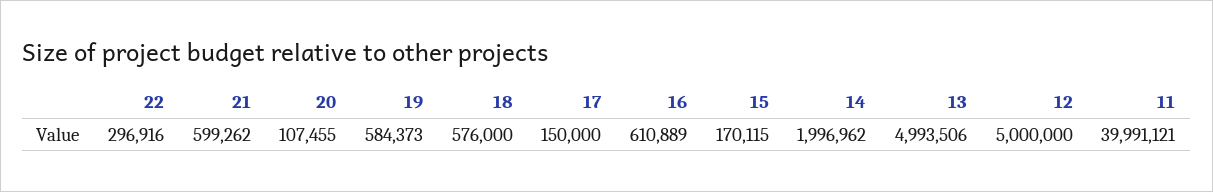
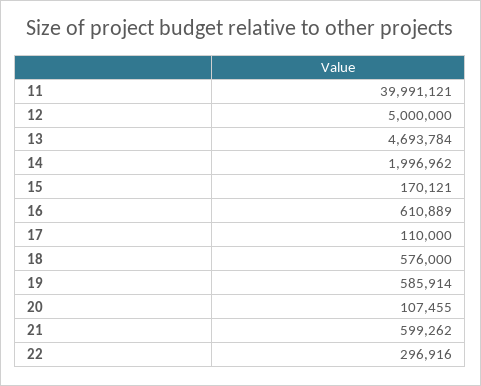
19: 584373 -> 585914
17: 150000 -> 110000
15: 170115 -> 170121
13: 4993506 -> 4693784

